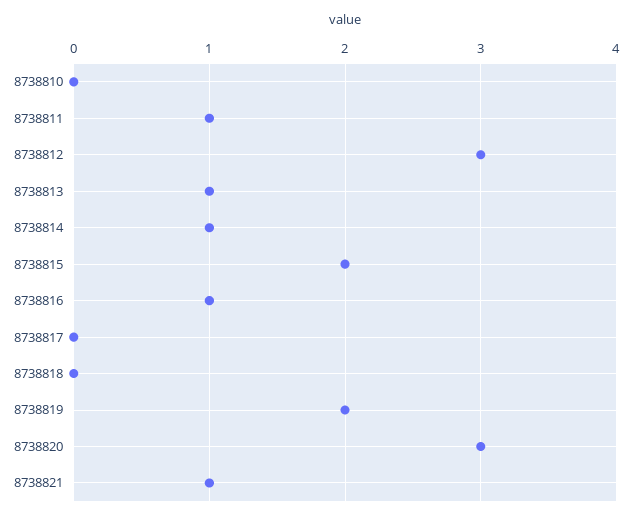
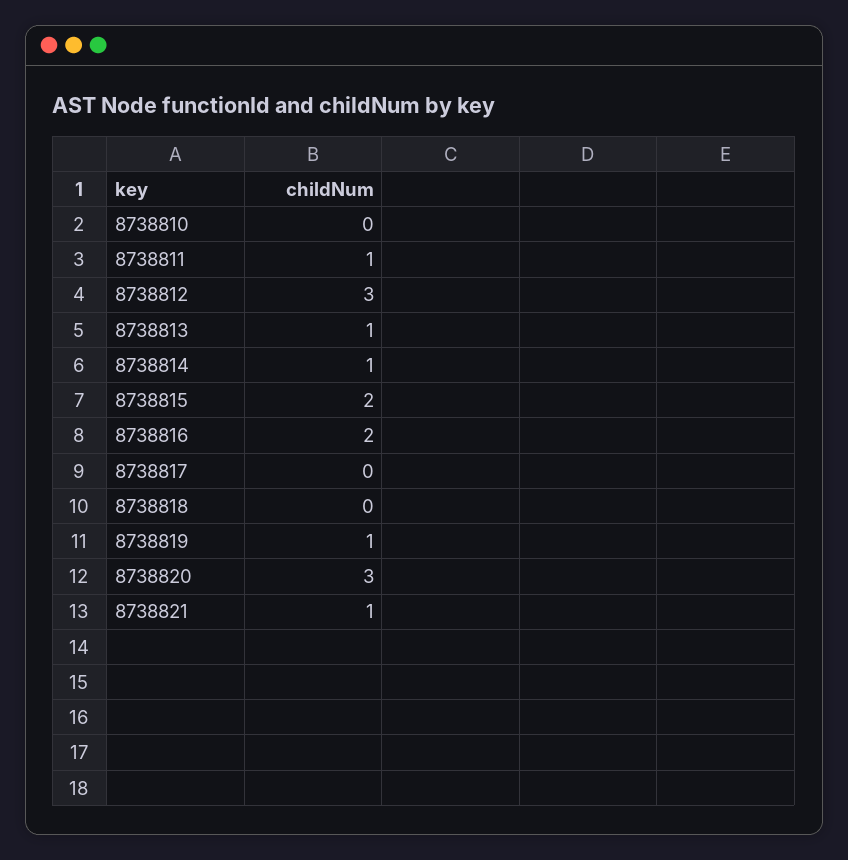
8738816: 1 -> 2
8738819: 2 -> 1

